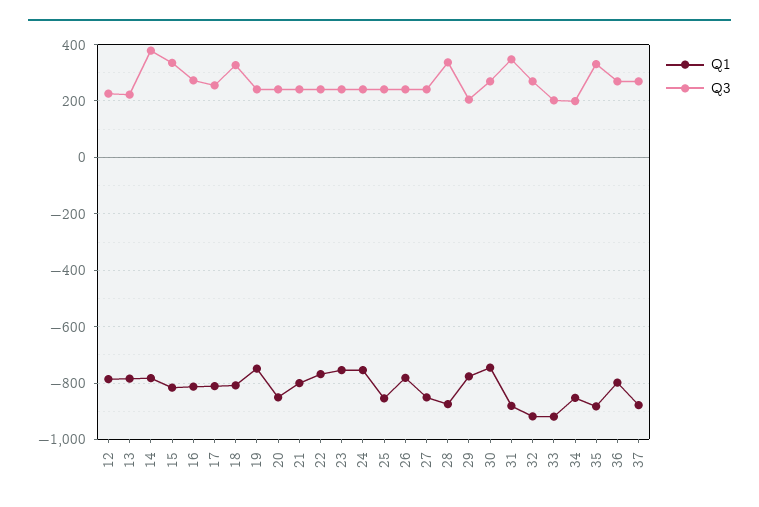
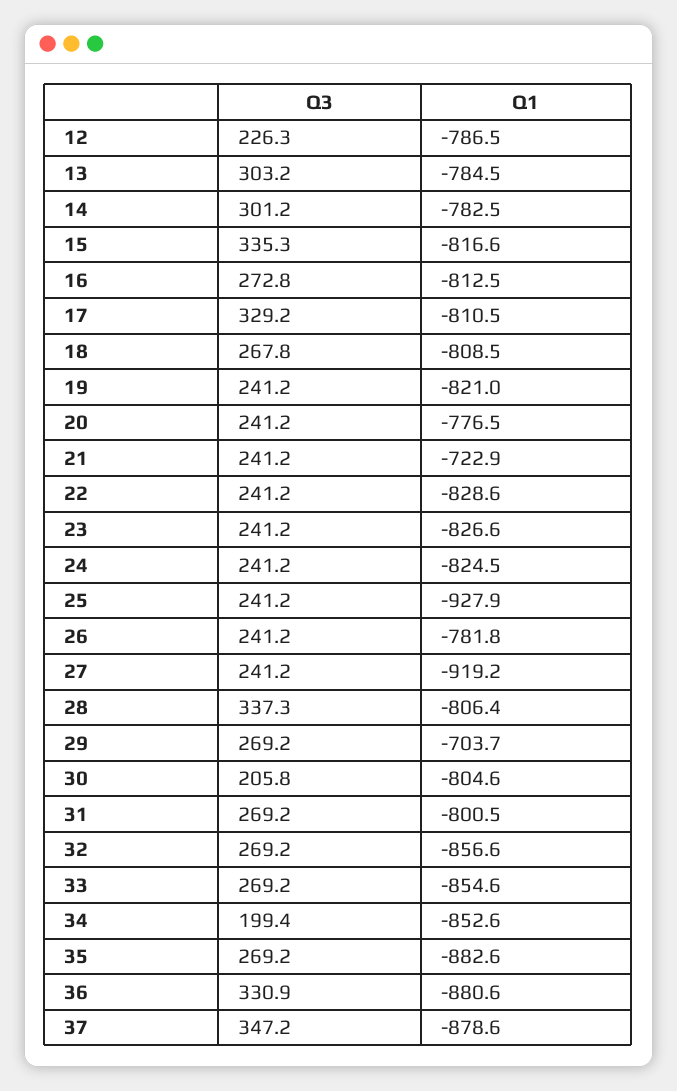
Q3, 13: 225 -> 303.2
Q3, 14: 375 -> 301.2
Q3, 17: 250 -> 329.2
Q3, 18: 325 -> 267.8
Q1, 19: -750 -> -821
Q1, 20: -850 -> -776.5
Q1, 21: -800 -> -722.9
Q1, 22: -775 -> -828.6
Q1, 23: -750 -> -826.6
Q1, 24: -750 -> -824.5
Q1, 25: -850 -> -927.9
Q1, 27: -850 -> -919.2
Q1, 28: -875 -> -806.4
Q1, 29: -775 -> -703.7
Q3, 29: 200 -> 269.2
Q1, 30: -750 -> -804.6
Q3, 30: 275 -> 205.8
Q1, 31: -875 -> -800.5
Q3, 31: 350 -> 269.2
Q1, 32: -925 -> -856.6
Q1, 33: -925 -> -854.6
Q3, 33: 200 -> 269.2
Q3, 35: 325 -> 269.2
Q1, 36: -800 -> -880.6
Q3, 36: 275 -> 330.9
Q3, 37: 275 -> 347.2

